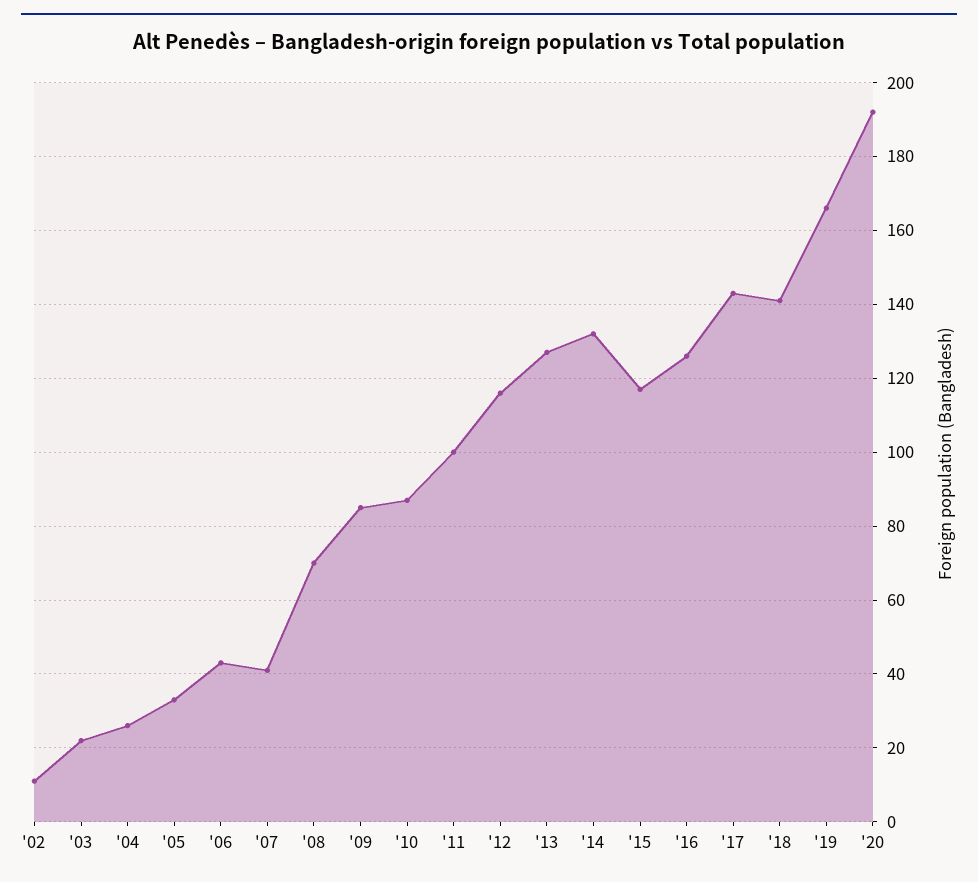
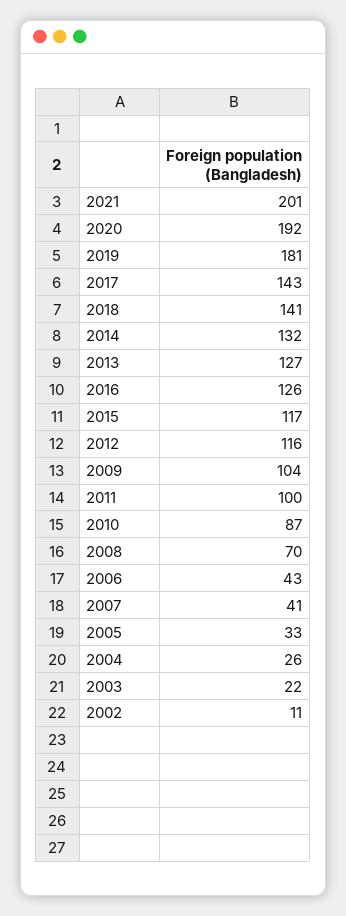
'09: 85 -> 104
'19: 165 -> 181
2021: none -> 201

